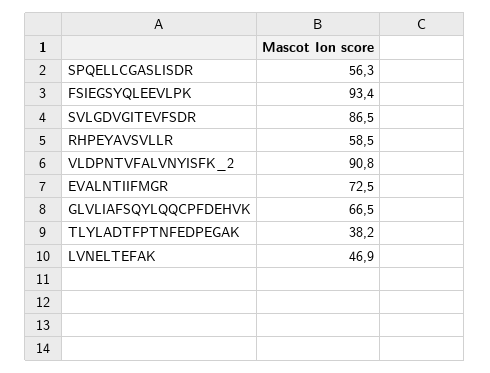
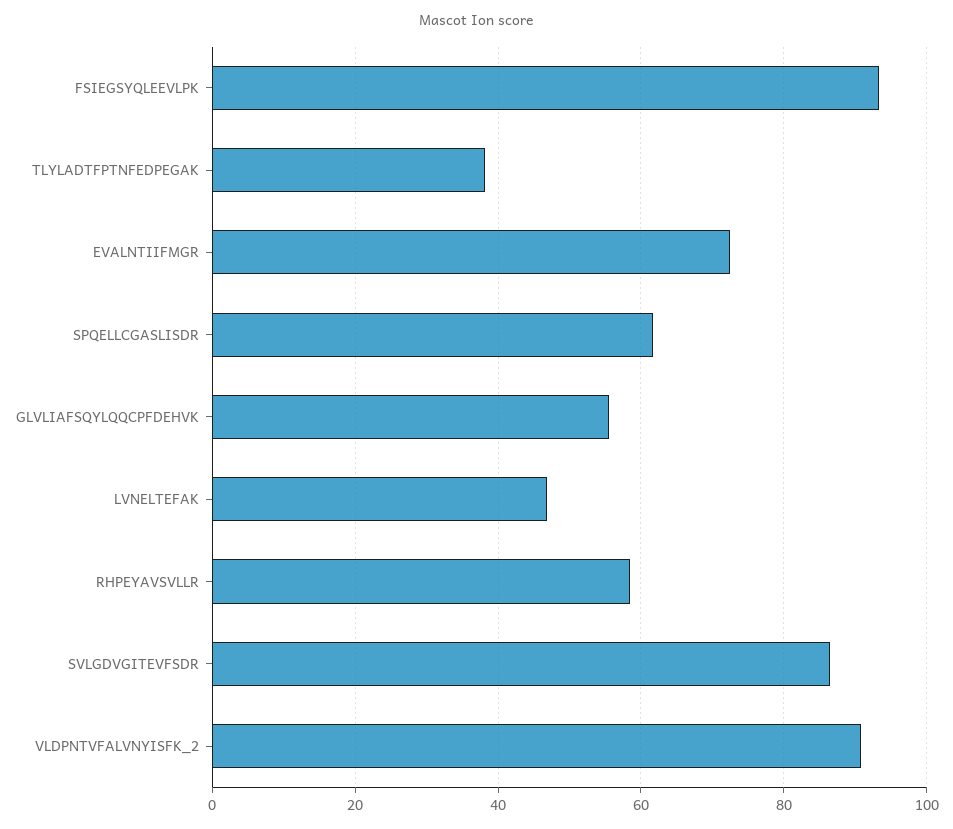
SPQELLCGASLISDR: 56.3 -> 62
GLVLIAFSQYLQQCPFDEHVK: 66.5 -> 56

